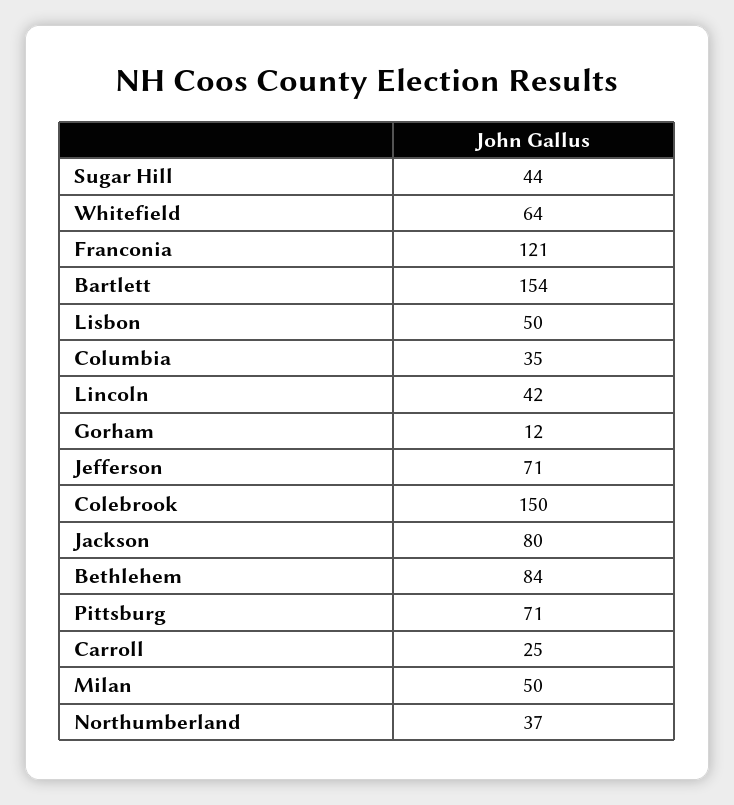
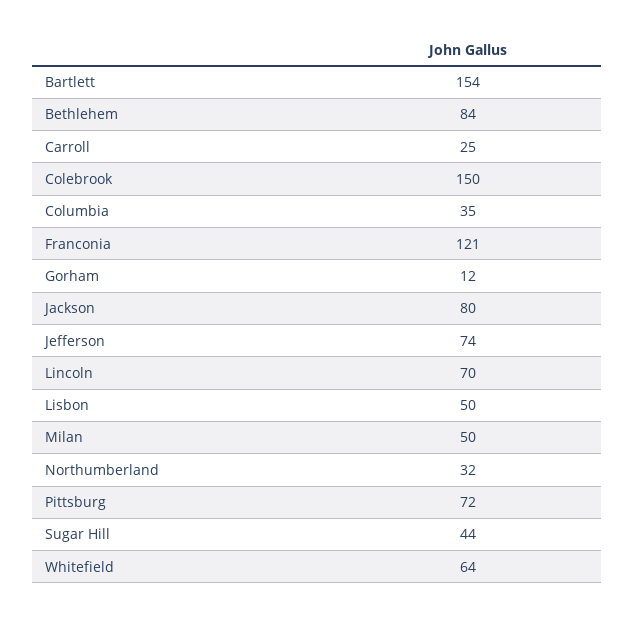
Lincoln: 42 -> 70
Jefferson: 71 -> 74
Pittsburg: 71 -> 72
Northumberland: 37 -> 32

